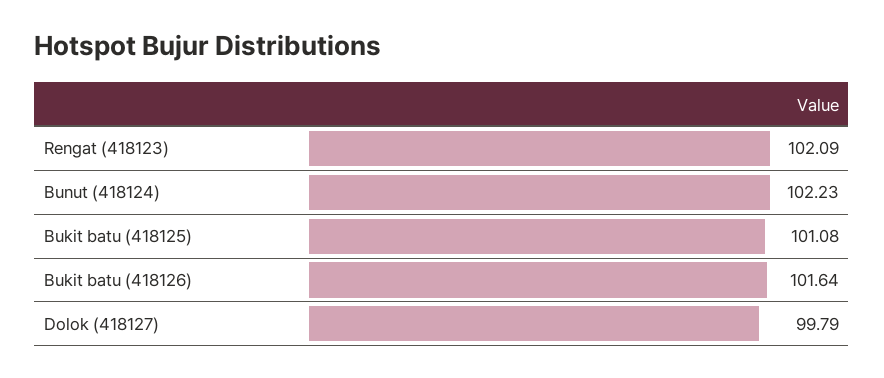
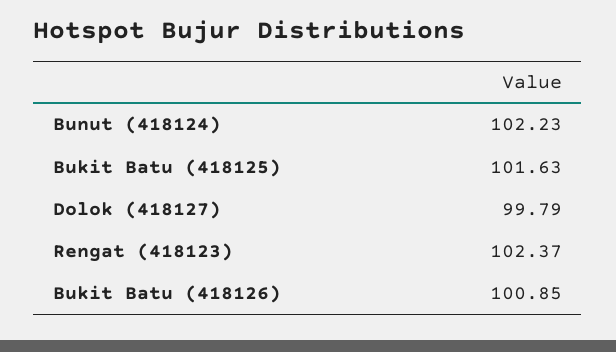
Rengat (418123): 102.09 -> 102.37
Bukit batu (418125): 101.08 -> 101.63
Bukit batu (418126): 101.64 -> 100.85

